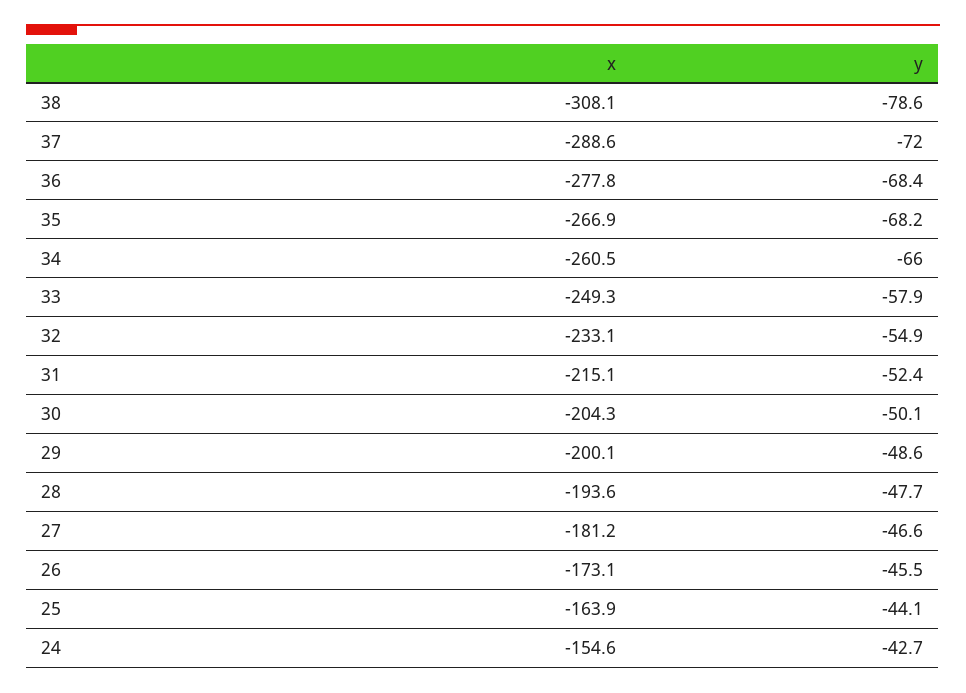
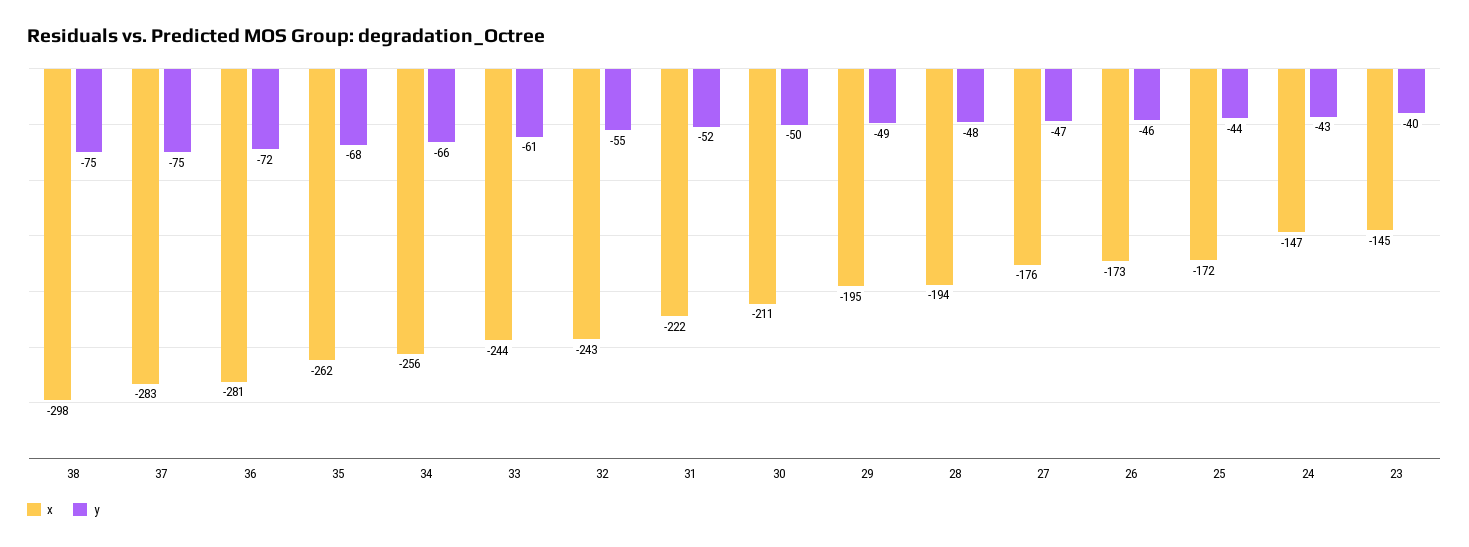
x, 38: -308.1 -> -298
y, 38: -78.6 -> -75
x, 37: -288.6 -> -283
y, 37: -72 -> -75
x, 36: -277.8 -> -281
y, 36: -68.4 -> -72
x, 35: -266.9 -> -262
x, 34: -260.5 -> -256
x, 33: -249.3 -> -244
y, 33: -57.9 -> -61
x, 32: -233.1 -> -243
x, 31: -215.1 -> -222
x, 30: -204.3 -> -211
x, 29: -200.1 -> -195
x, 27: -181.2 -> -176
x, 25: -163.9 -> -172
x, 24: -154.6 -> -147
x, 23: none -> -145
y, 23: none -> -40

